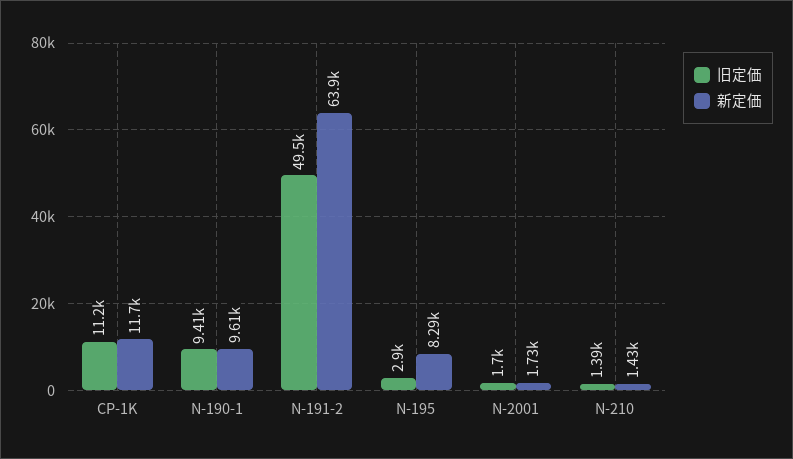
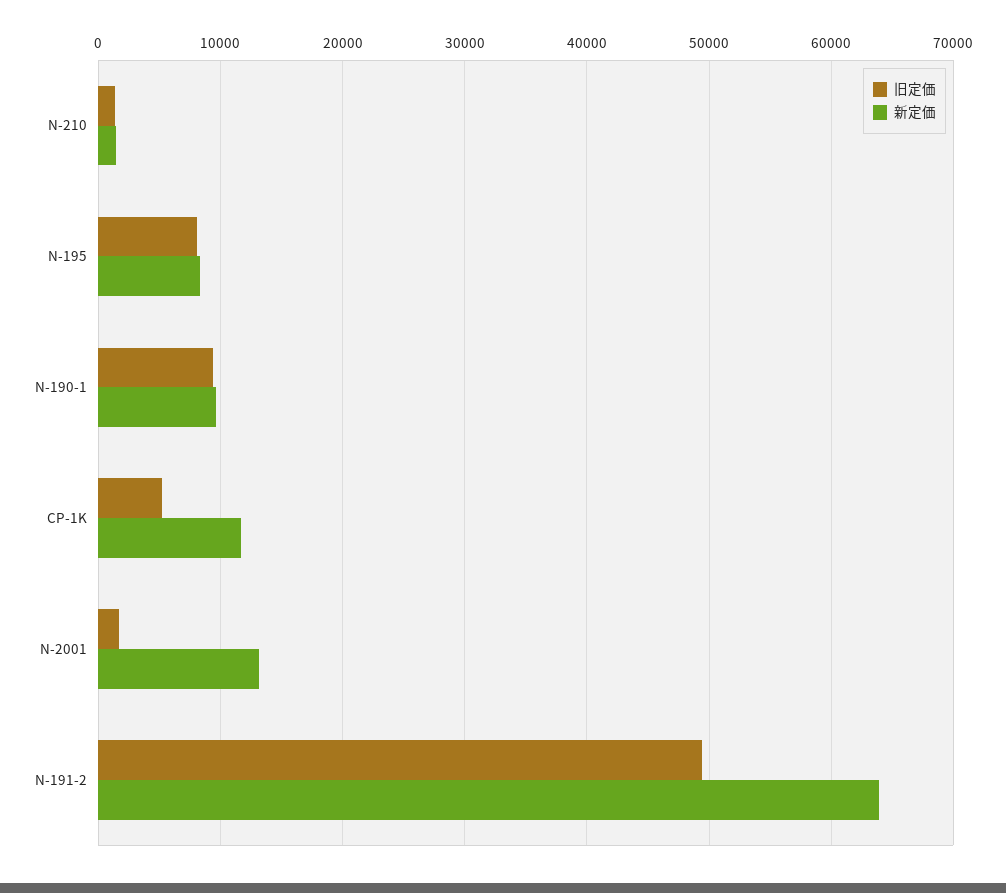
旧定価, CP-1K: 11200 -> 5000
旧定価, N-195: 2900 -> 8000
新定価, N-2001: 1730 -> 13000

